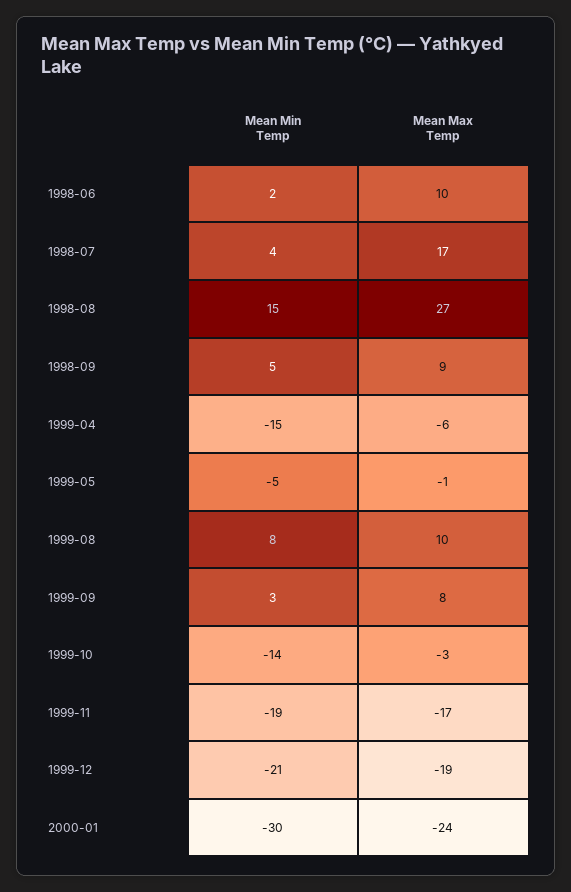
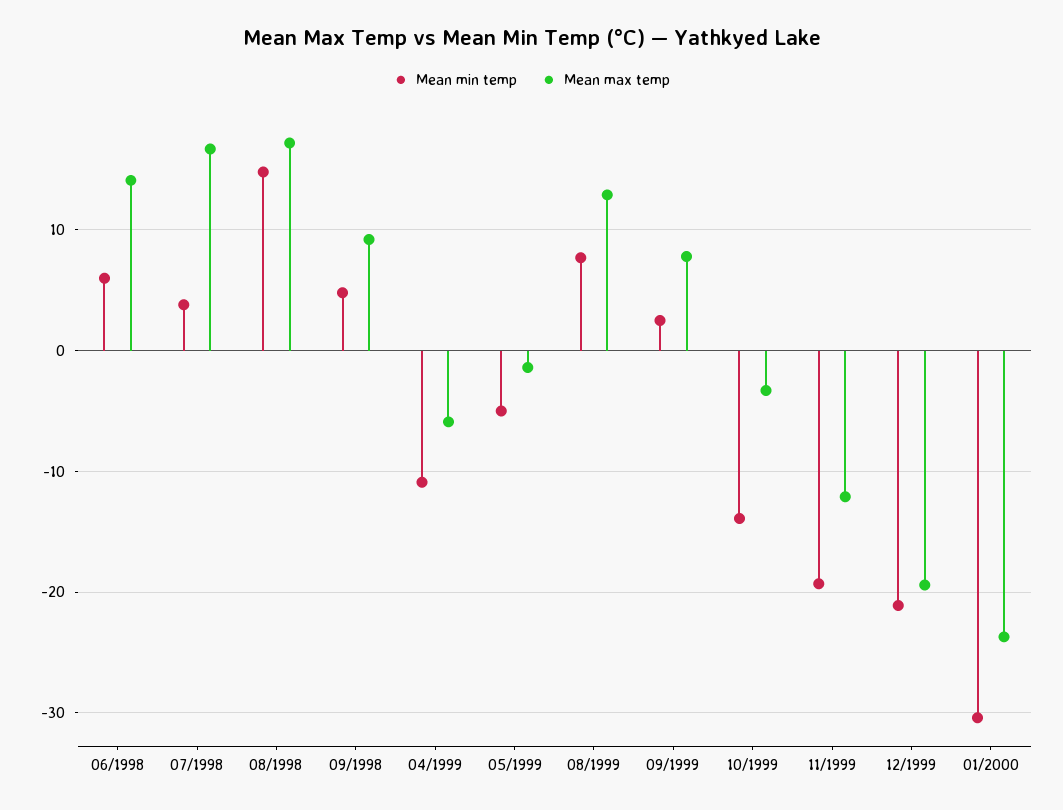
Mean Min Temp, 1998-06: 2 -> 6
Mean Max Temp, 1998-06: 10 -> 14
Mean Max Temp, 1998-08: 27 -> 17
Mean Min Temp, 1999-04: -15 -> -11
Mean Max Temp, 1999-08: 10 -> 13
Mean Max Temp, 1999-11: -17 -> -12

